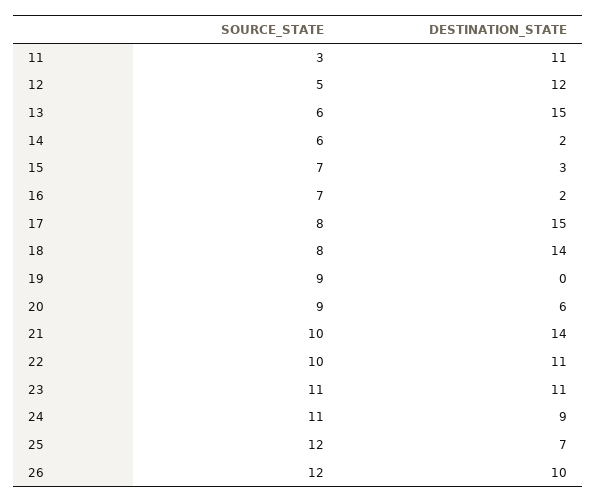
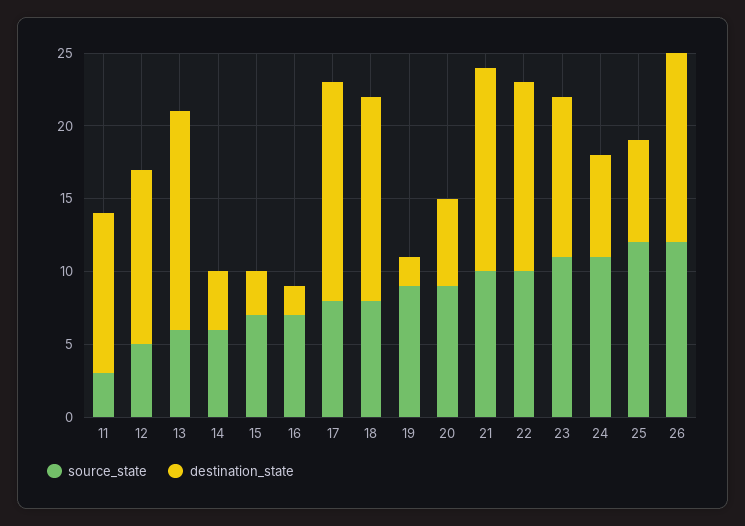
DESTINATION_STATE, 14: 2 -> 4
DESTINATION_STATE, 19: 0 -> 2
DESTINATION_STATE, 22: 11 -> 13
DESTINATION_STATE, 24: 9 -> 7
DESTINATION_STATE, 26: 10 -> 13

